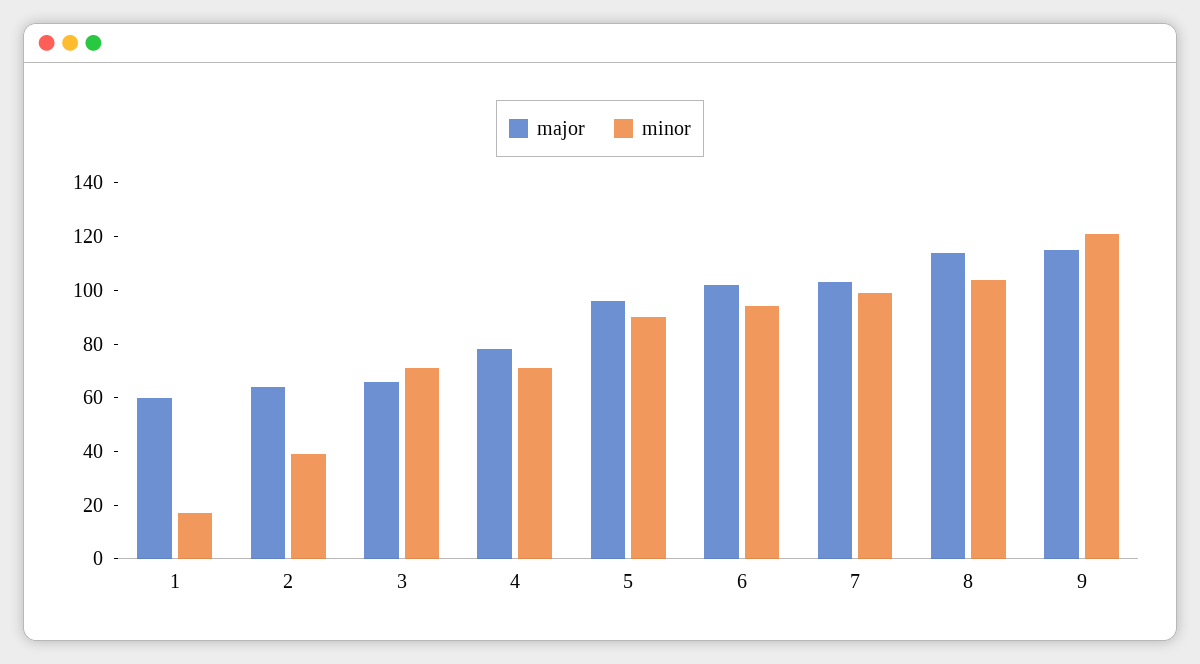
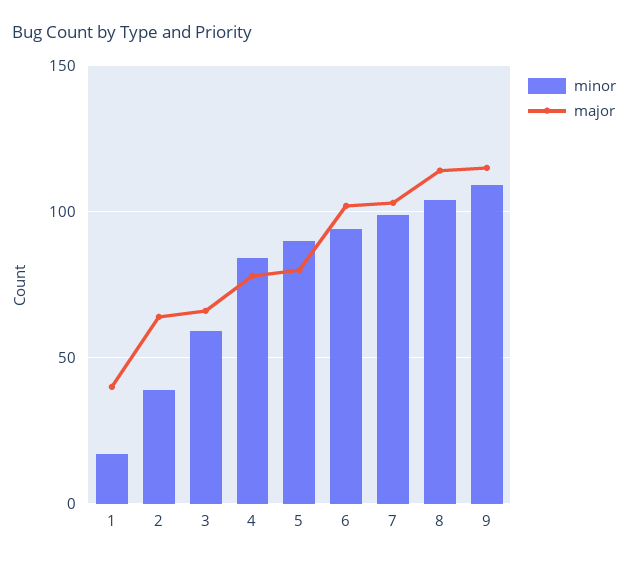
major, 1: 60 -> 40
minor, 3: 70 -> 60
minor, 4: 70 -> 85
major, 5: 95 -> 80
minor, 9: 120 -> 110

